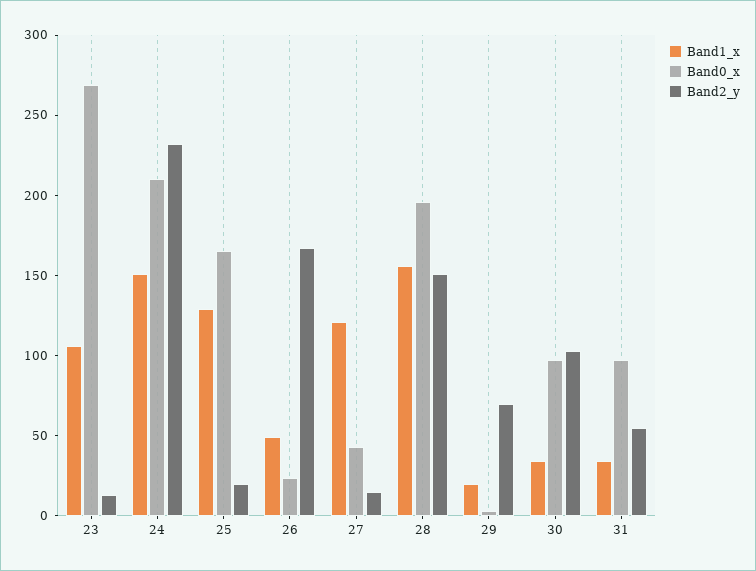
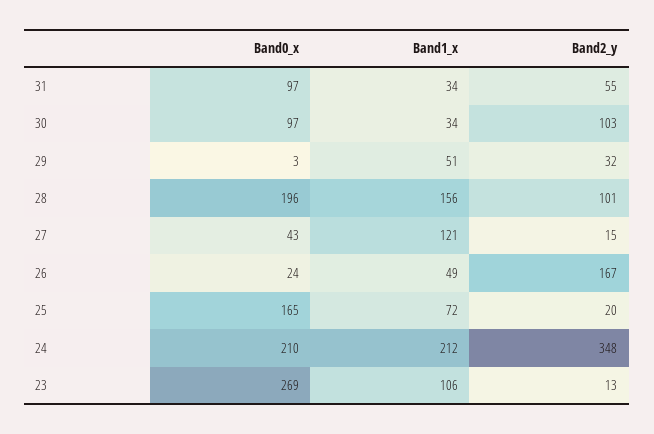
Band1_x, 24: 150 -> 212
Band2_y, 24: 230 -> 348
Band1_x, 25: 130 -> 72
Band2_y, 28: 150 -> 101
Band1_x, 29: 20 -> 51
Band2_y, 29: 70 -> 32

